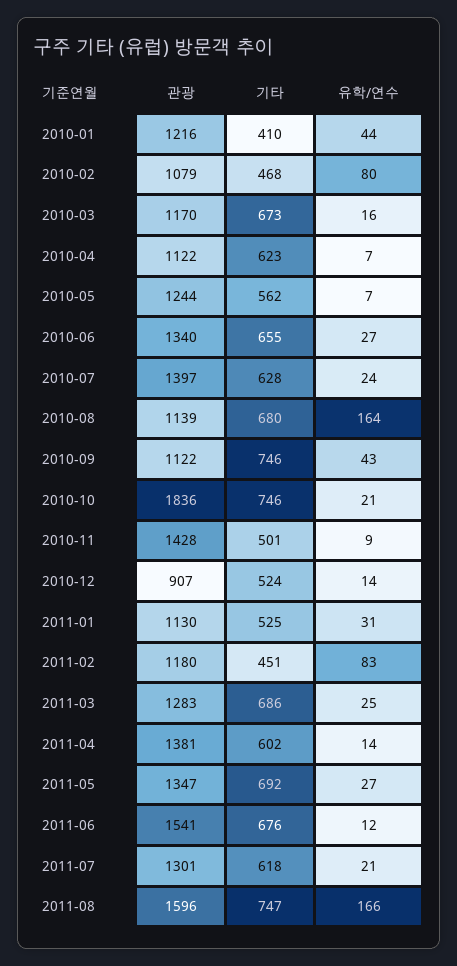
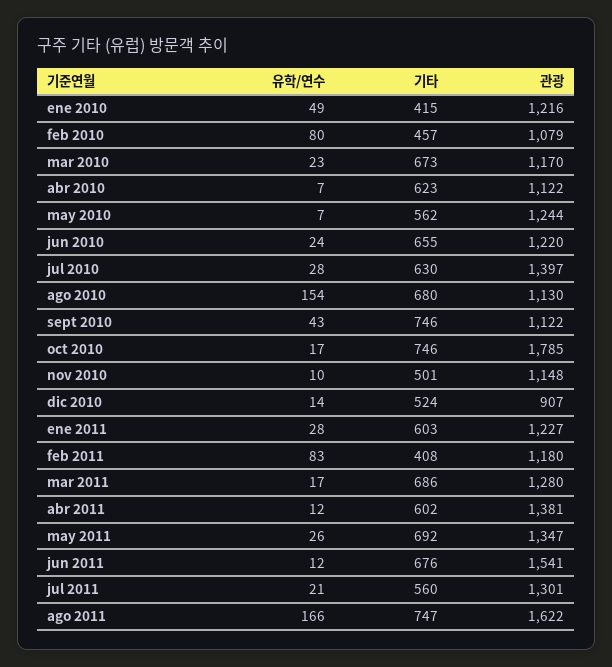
기타, 2010-01: 410 -> 415
유학/연수, 2010-01: 44 -> 49
기타, 2010-02: 468 -> 457
유학/연수, 2010-03: 16 -> 23
관광, 2010-06: 1340 -> 1220
유학/연수, 2010-06: 27 -> 24
기타, 2010-07: 628 -> 630
유학/연수, 2010-07: 24 -> 28
관광, 2010-08: 1139 -> 1130
유학/연수, 2010-08: 164 -> 154
관광, 2010-10: 1836 -> 1785
유학/연수, 2010-10: 21 -> 17
관광, 2010-11: 1428 -> 1148
유학/연수, 2010-11: 9 -> 10
관광, 2011-01: 1130 -> 1227
기타, 2011-01: 525 -> 603
유학/연수, 2011-01: 31 -> 28
기타, 2011-02: 451 -> 408
관광, 2011-03: 1283 -> 1280
유학/연수, 2011-03: 25 -> 17
유학/연수, 2011-04: 14 -> 12
유학/연수, 2011-05: 27 -> 26
기타, 2011-07: 618 -> 560
관광, 2011-08: 1596 -> 1622

